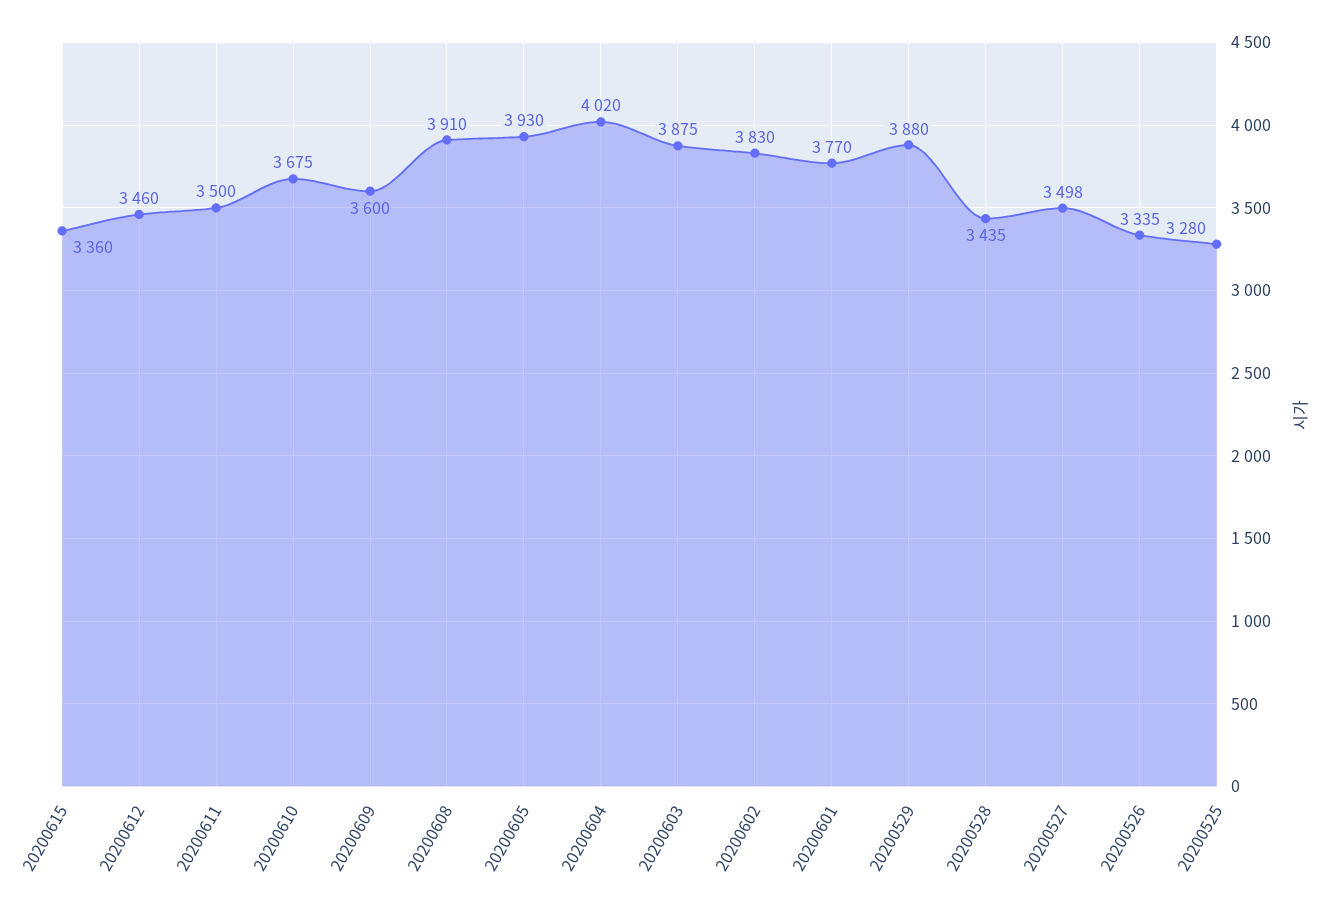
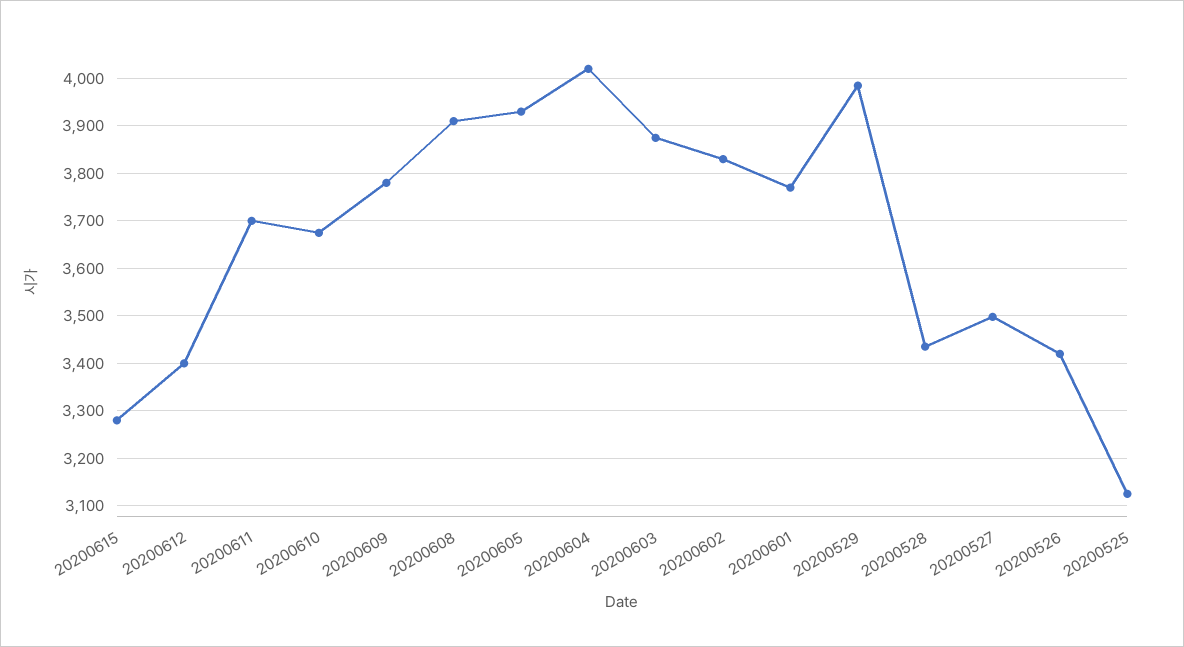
20200615: 3360 -> 3280
20200612: 3460 -> 3400
20200611: 3500 -> 3700
20200609: 3600 -> 3780
20200529: 3880 -> 3980
20200526: 3335 -> 3420
20200525: 3280 -> 3120

